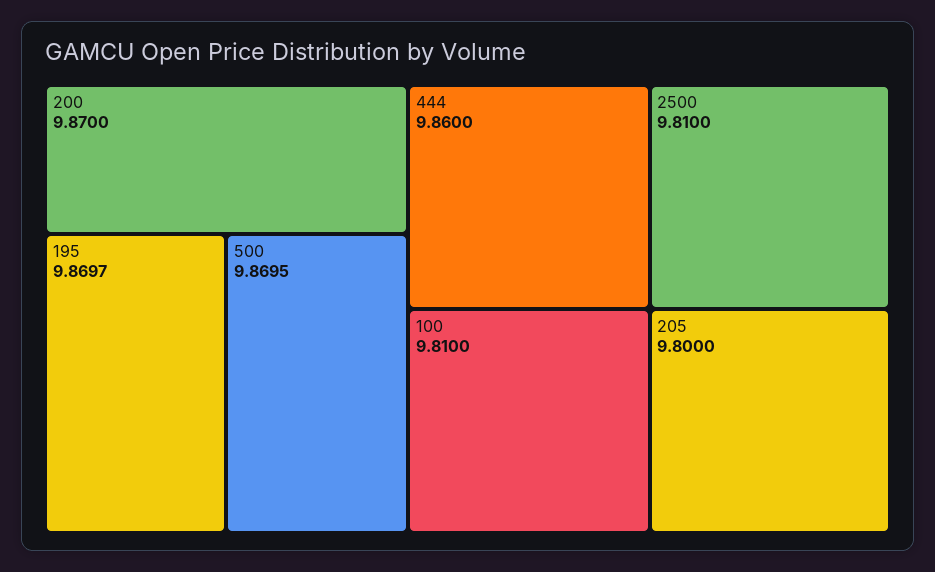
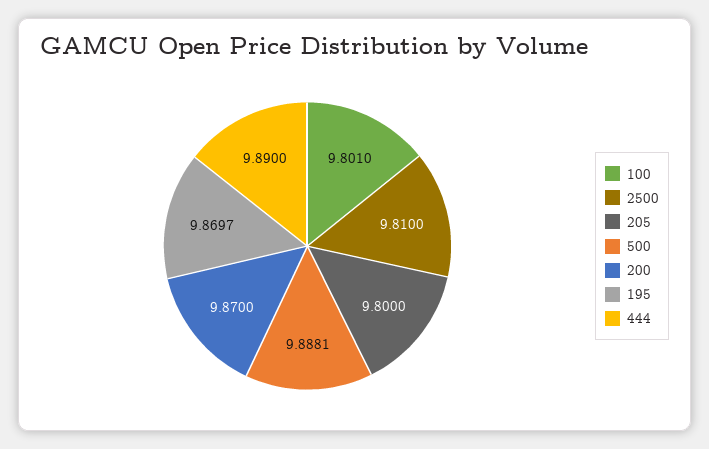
500: 9.8695 -> 9.8881
444: 9.86 -> 9.89
100: 9.81 -> 9.801

